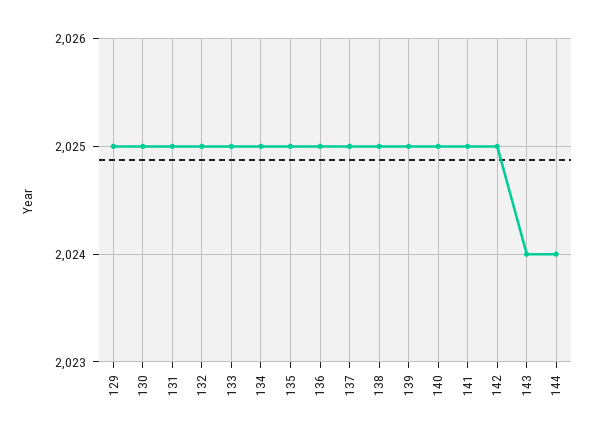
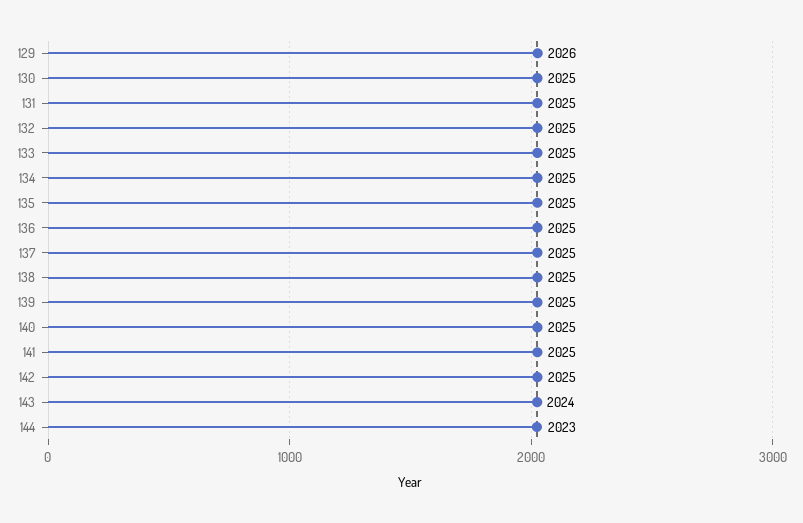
129: 2025 -> 2026
144: 2024 -> 2023

